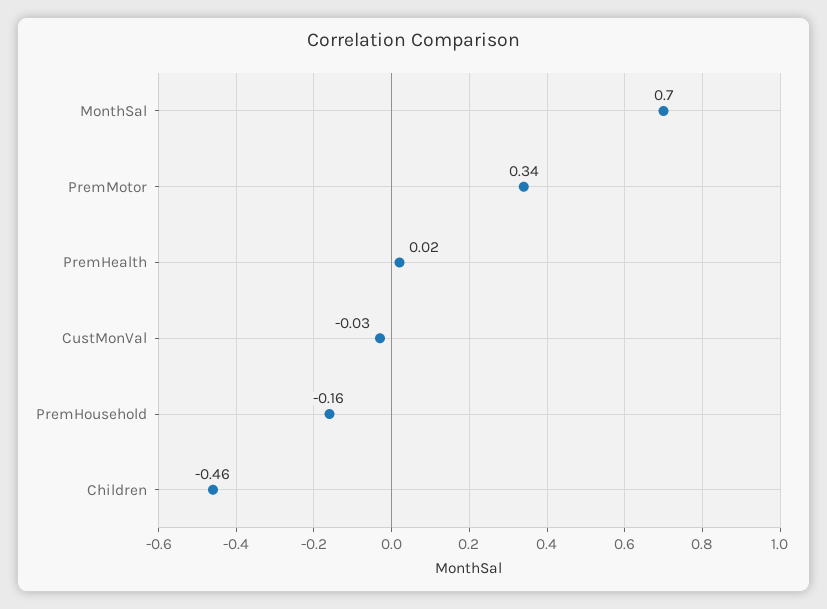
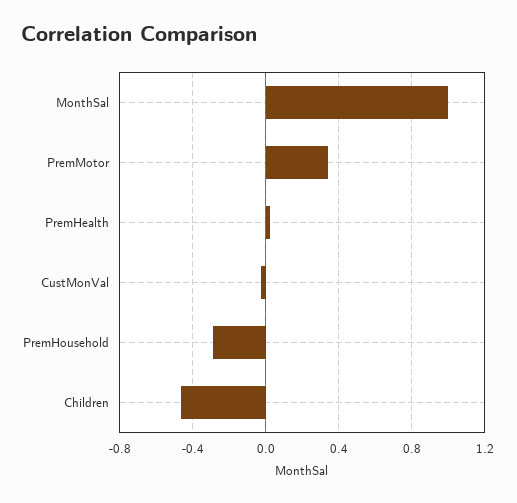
MonthSal: 0.7 -> 1
PremHousehold: -0.16 -> -0.3

